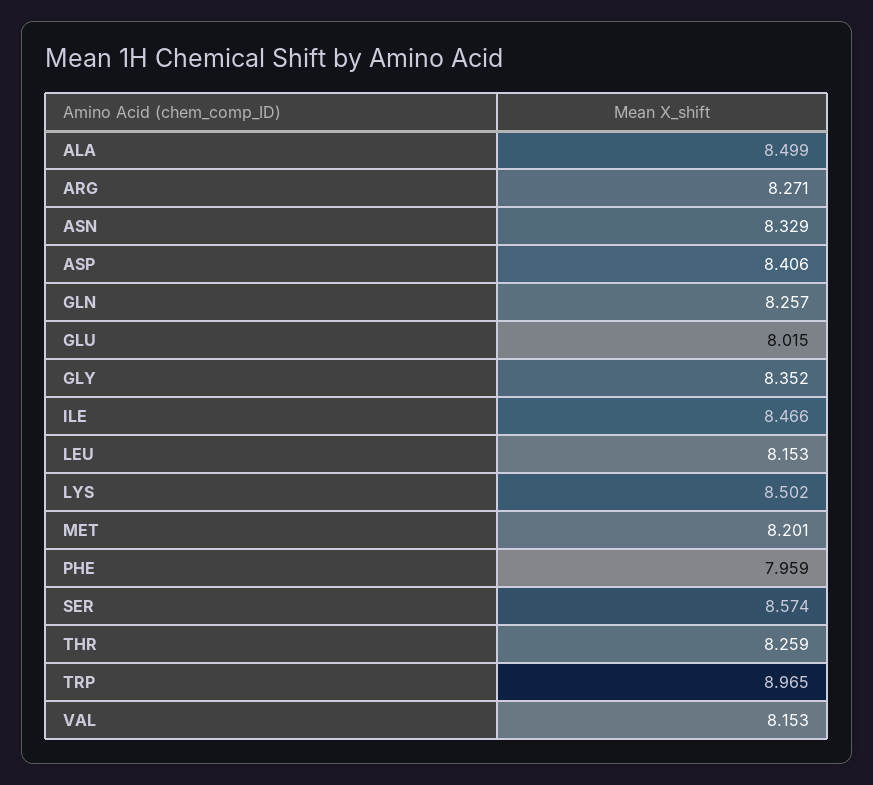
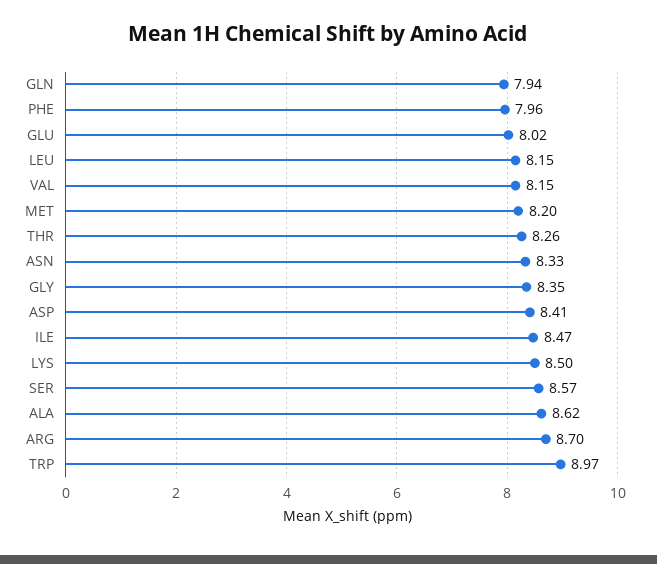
ALA: 8.499 -> 8.62
ARG: 8.271 -> 8.7
GLN: 8.257 -> 7.94

